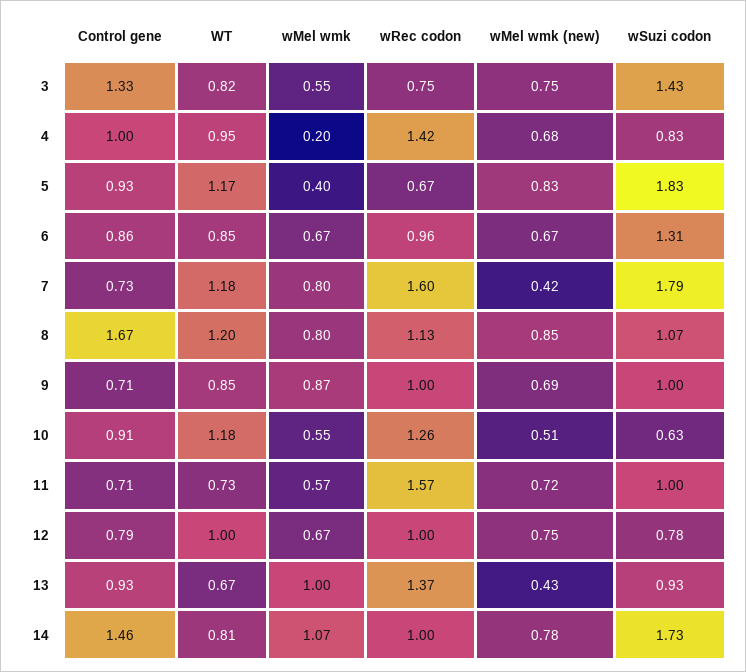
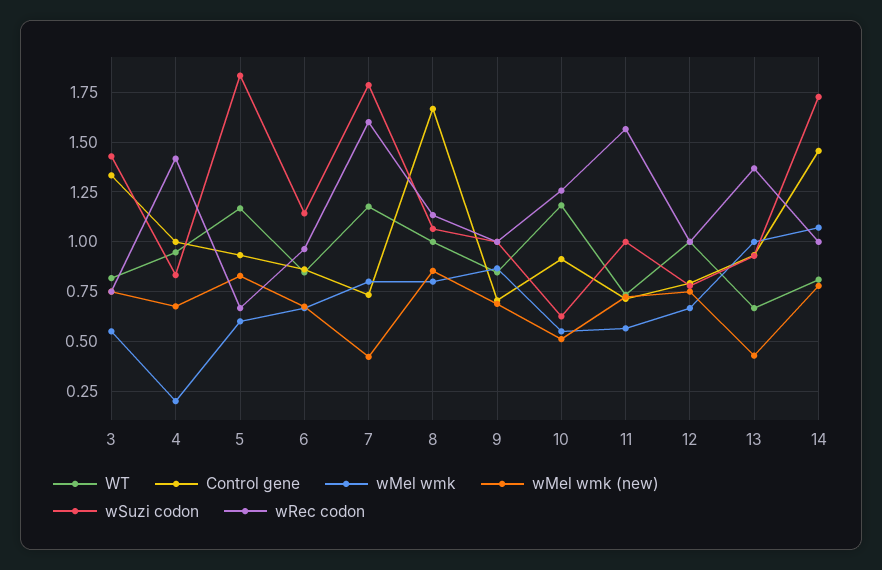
wMel wmk, 5: 0.4 -> 0.6
wSuzi codon, 6: 1.31 -> 1.15
WT, 8: 1.2 -> 1

